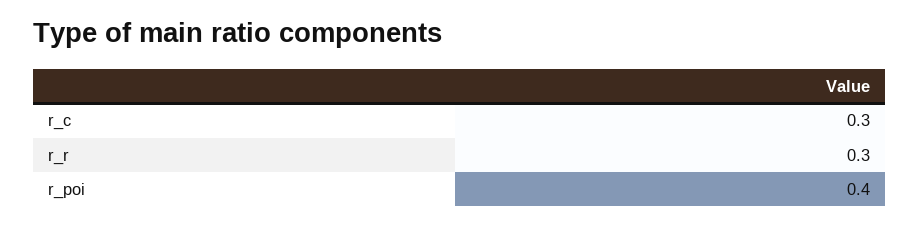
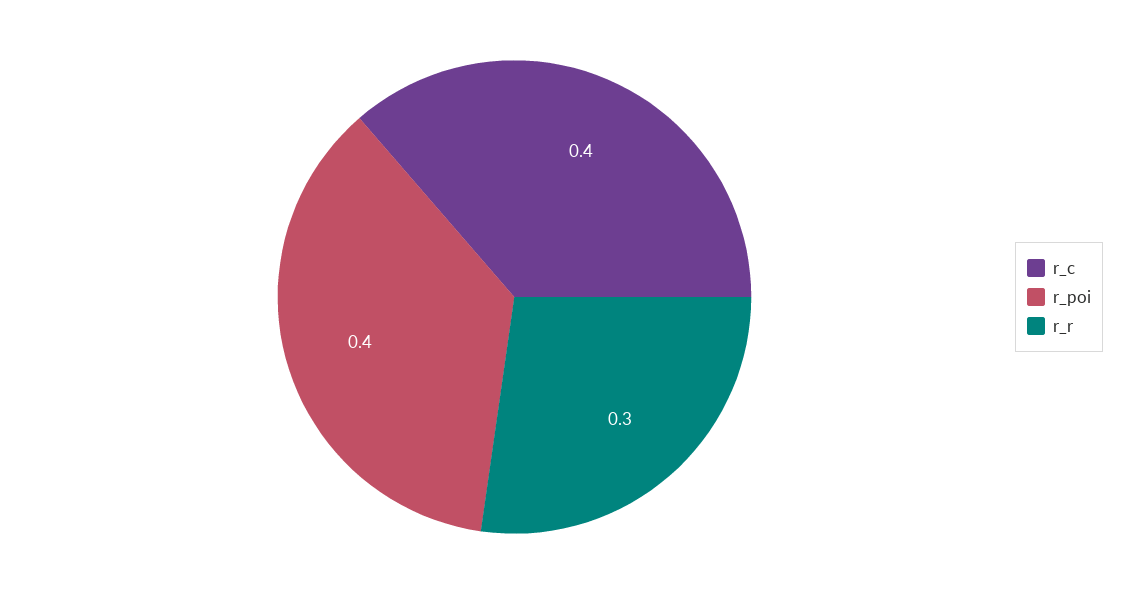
r_c: 0.3 -> 0.4

